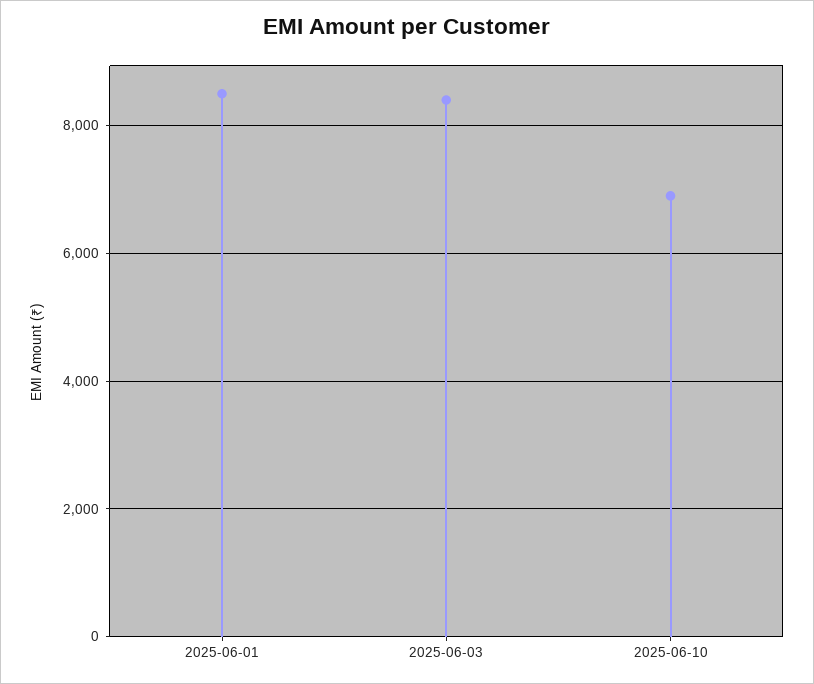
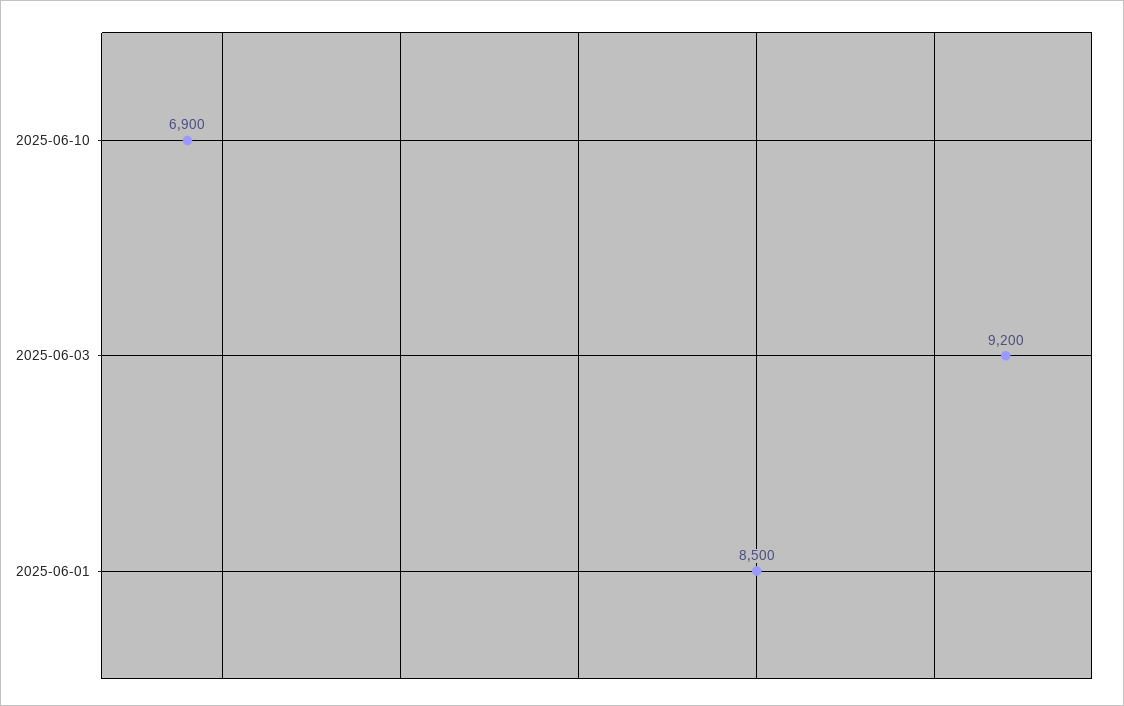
2025-06-03: 8400 -> 9200

